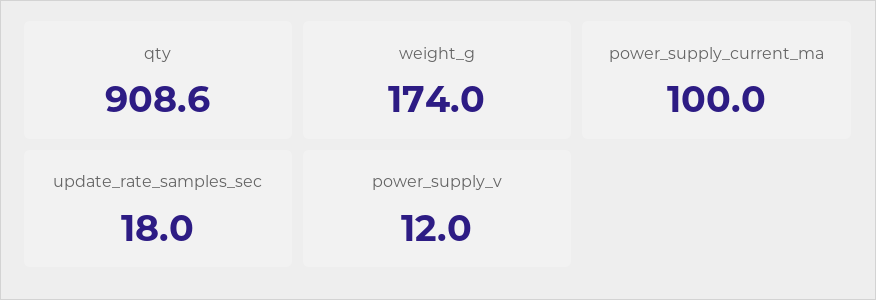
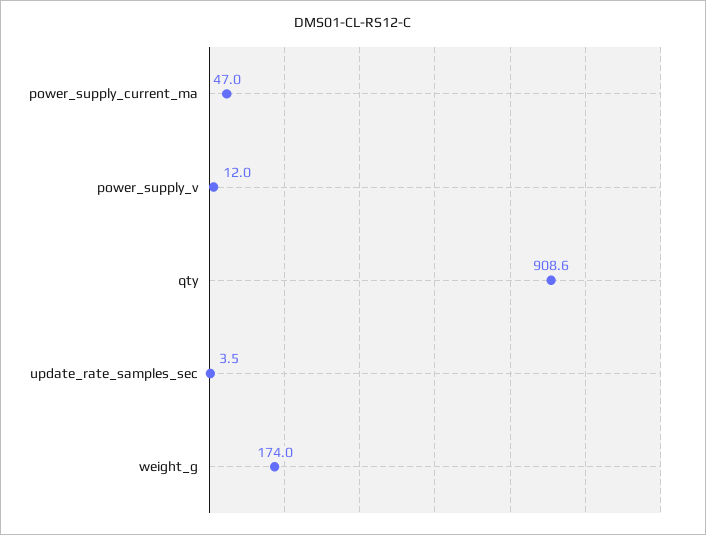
power_supply_current_ma: 100 -> 47
update_rate_samples_sec: 18 -> 3.5

